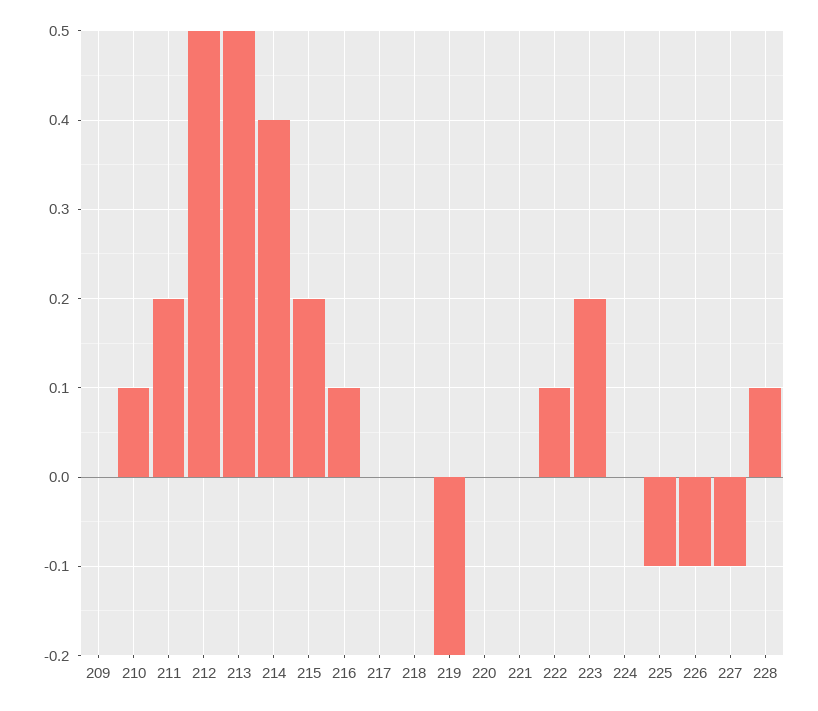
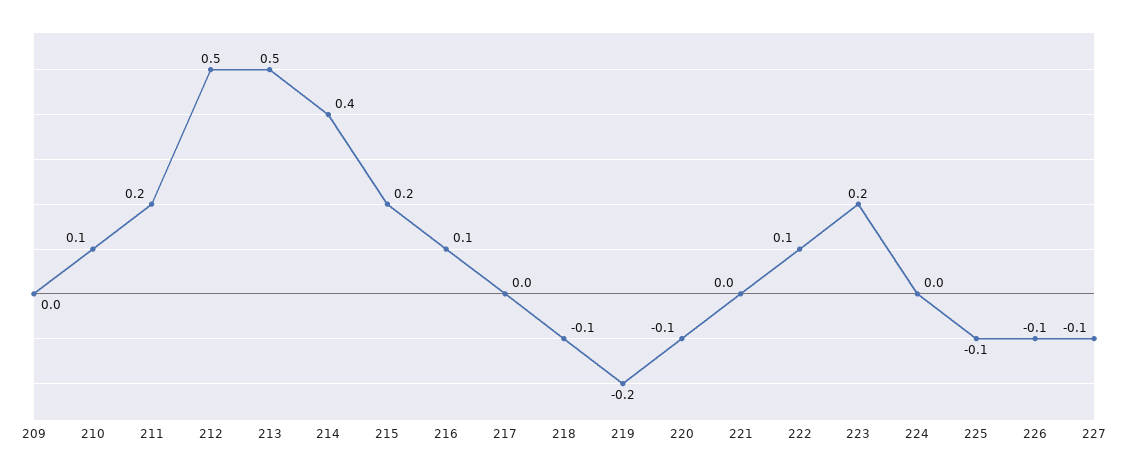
218: 0 -> -0.1
220: 0 -> -0.1
228: 0.1 -> none

